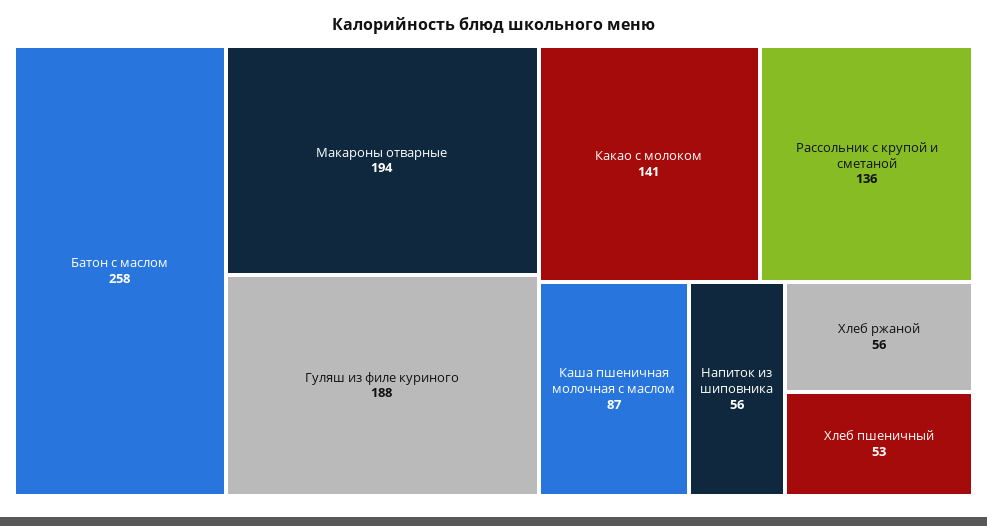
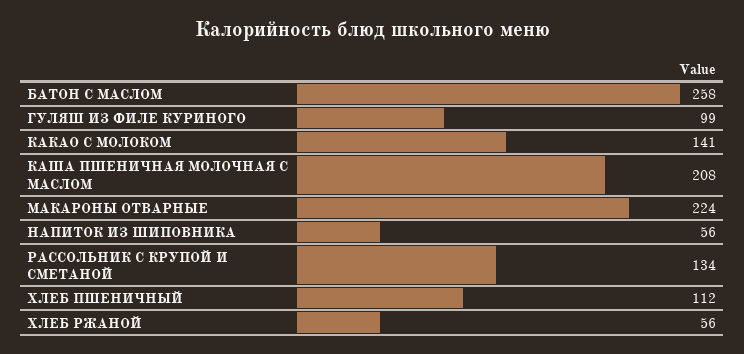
Макароны отварные: 194 -> 224
Гуляш из филе куриного: 188 -> 99
Рассольник с крупой и сметаной: 136 -> 134
Каша пшеничная молочная с маслом: 87 -> 208
Хлеб пшеничный: 53 -> 112

